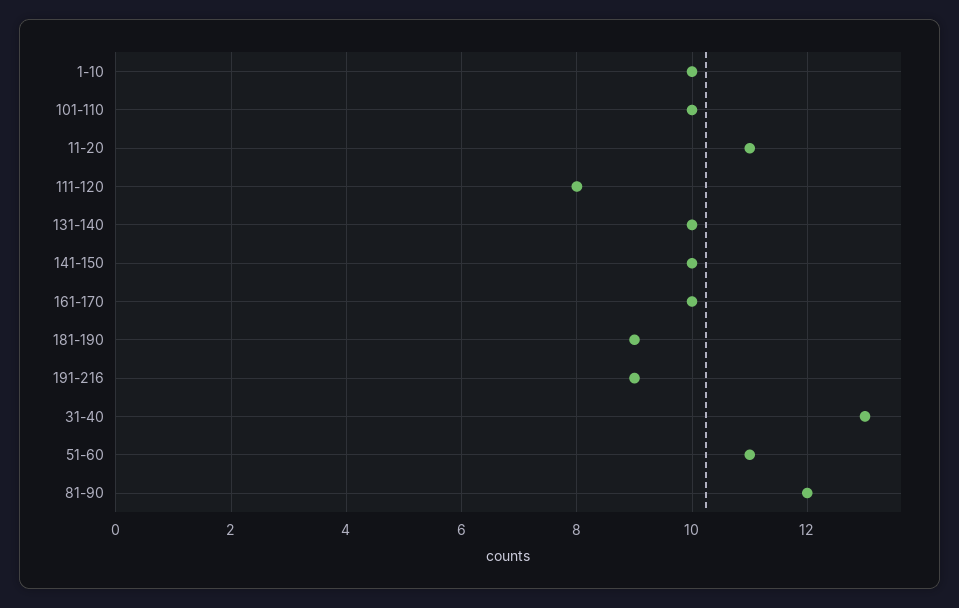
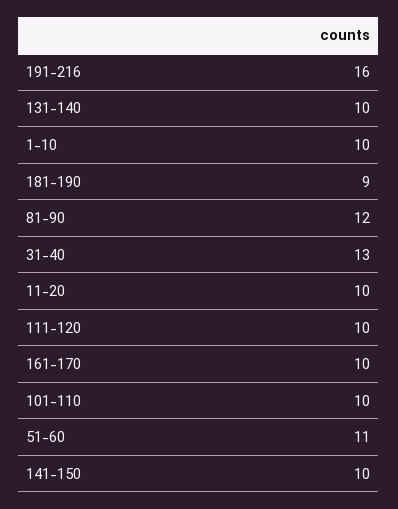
11-20: 11 -> 10
111-120: 8 -> 10
191-216: 9 -> 16

